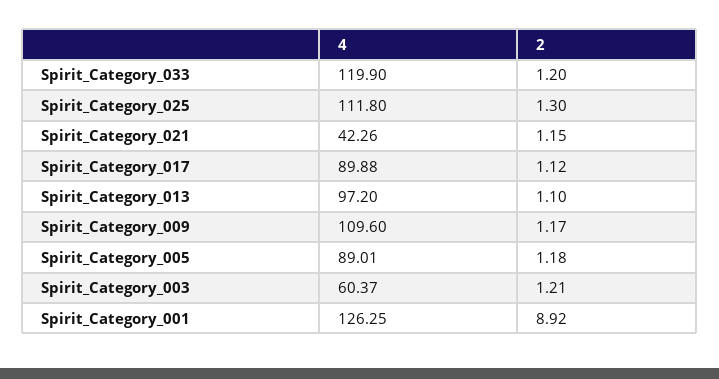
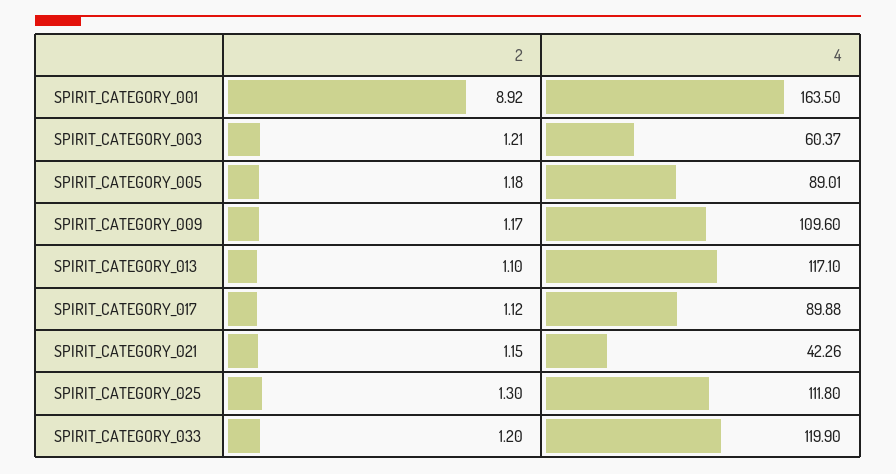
4, Spirit_Category_013: 97.2 -> 117.1
4, Spirit_Category_001: 126.25 -> 163.5

